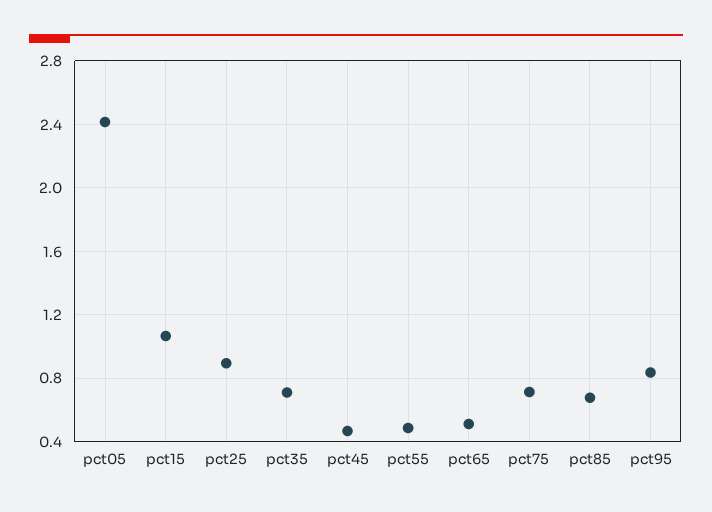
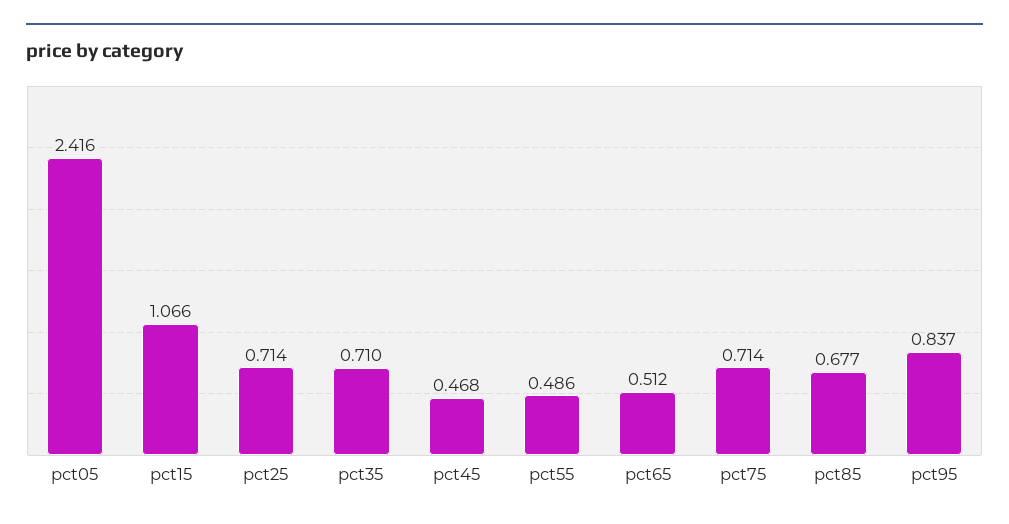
pct25: 0.9 -> 0.714

